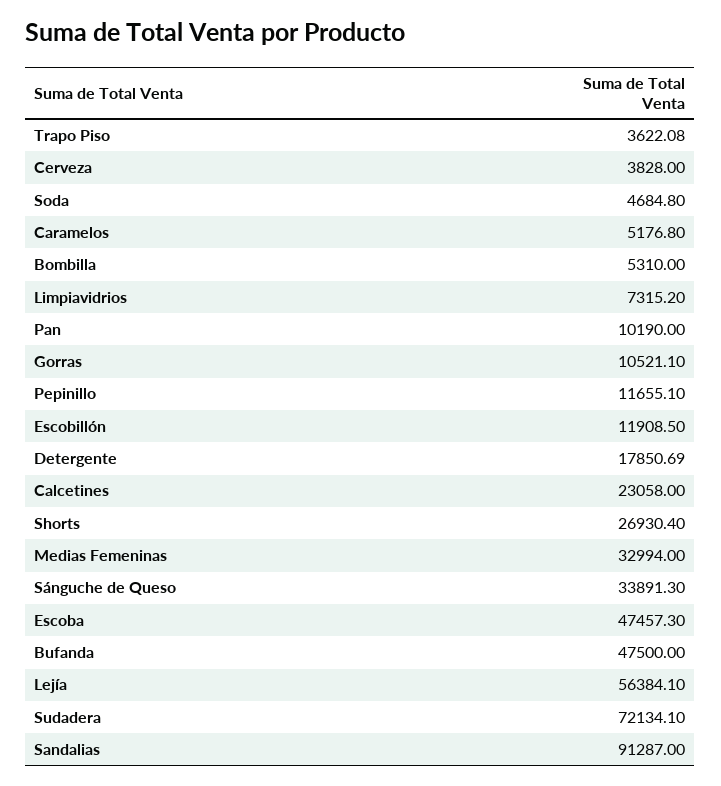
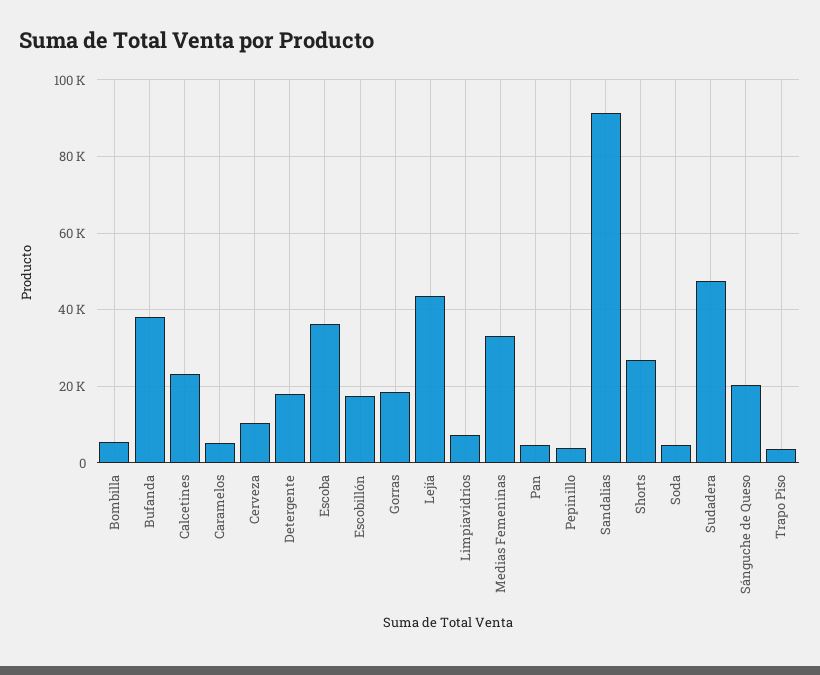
Cerveza: 3828 -> 10000
Pan: 10190 -> 4000
Gorras: 10521.1 -> 18000
Pepinillo: 11655.1 -> 4000
Escobillón: 11908.5 -> 18000
Sánguche de Queso: 33891.3 -> 20000
Escoba: 47457.3 -> 36000
Bufanda: 47500 -> 38000
Lejía: 56384.1 -> 44000
Sudadera: 72134.1 -> 48000

